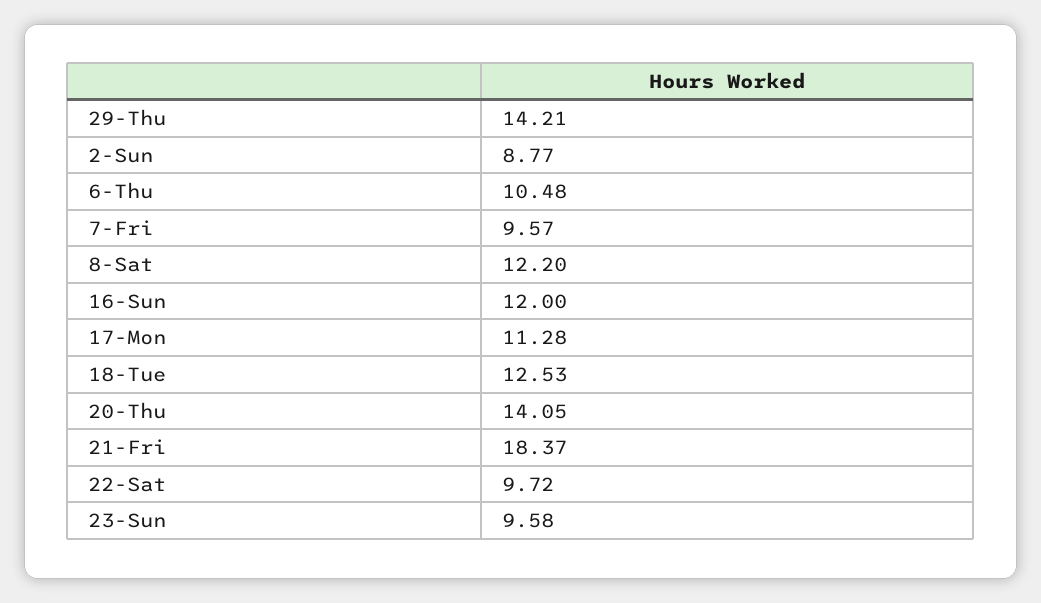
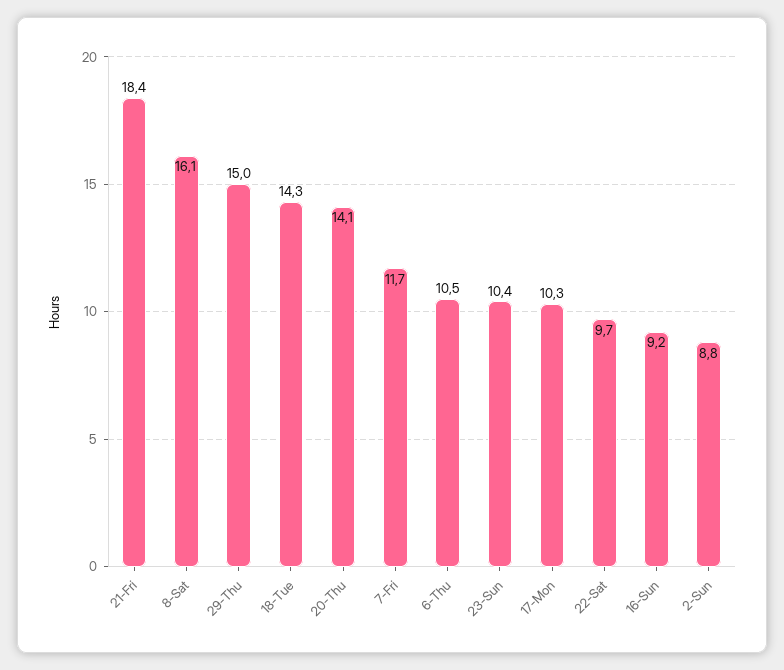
29-Thu: 14.21 -> 15
7-Fri: 9.57 -> 11.7
8-Sat: 12.2 -> 16.1
16-Sun: 12 -> 9.2
17-Mon: 11.28 -> 10.3
18-Tue: 12.53 -> 14.3
23-Sun: 9.58 -> 10.4

